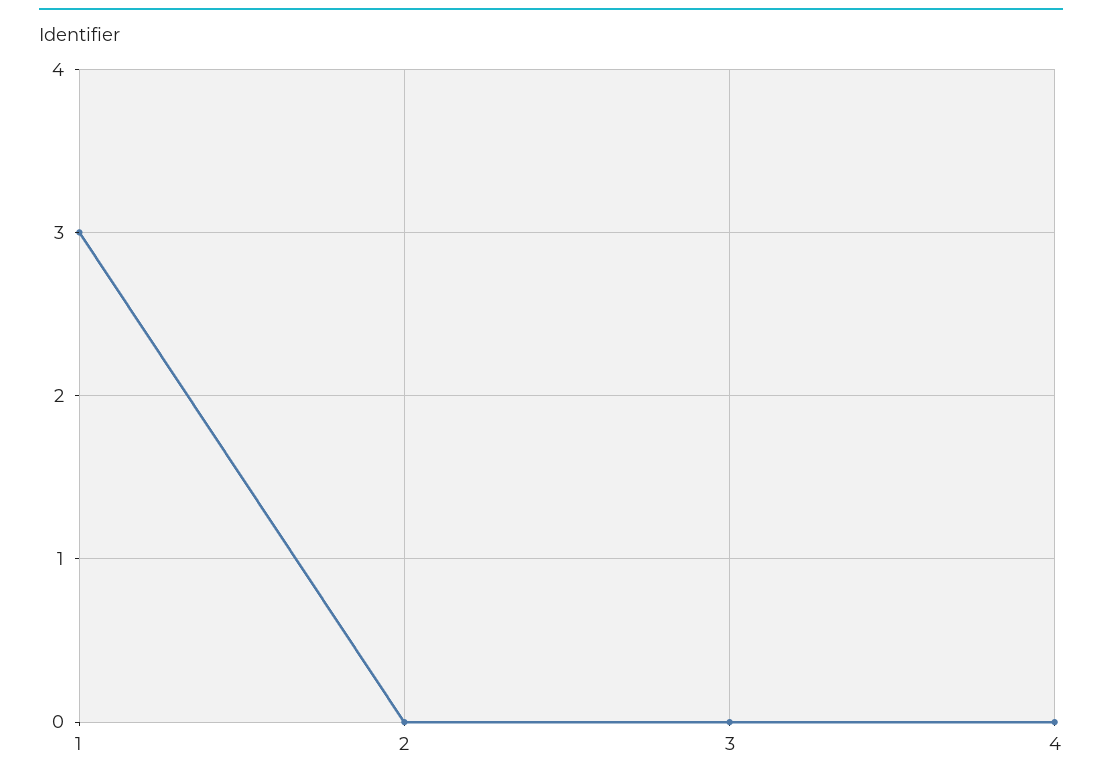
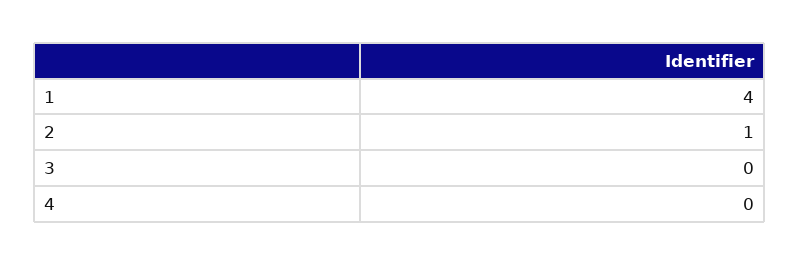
1: 3 -> 4
2: 0 -> 1

